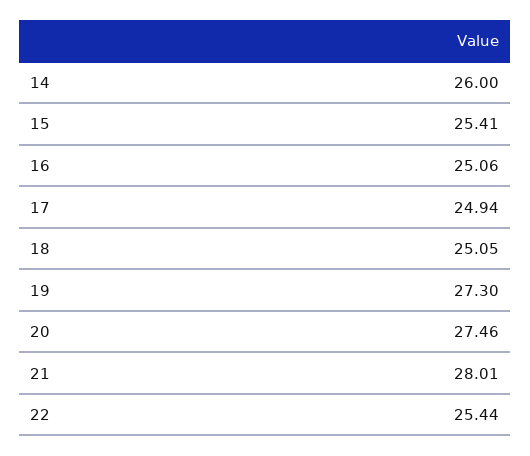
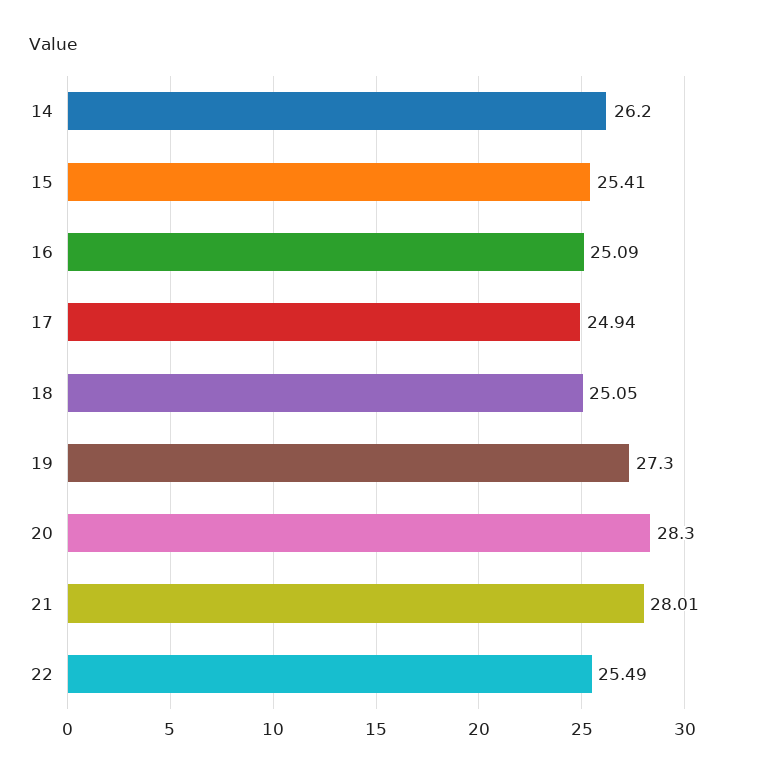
14: 26 -> 26.2
16: 25.06 -> 25.09
20: 27.46 -> 28.3
22: 25.44 -> 25.49

